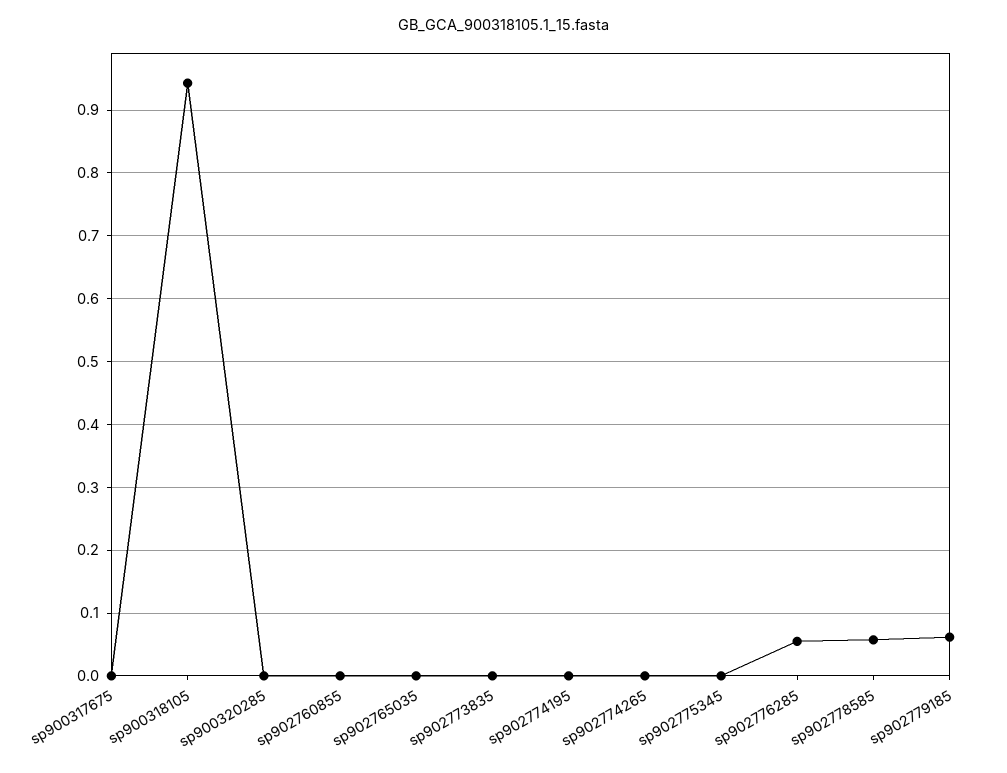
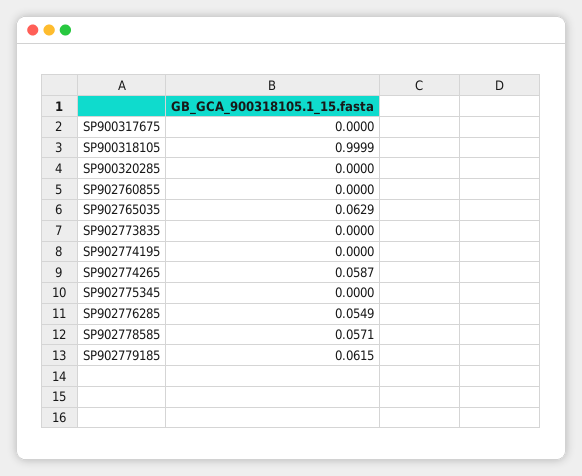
sp900318105: 0.94 -> 0.9999
sp902765035: 0 -> 0.0629
sp902774265: 0 -> 0.0587

